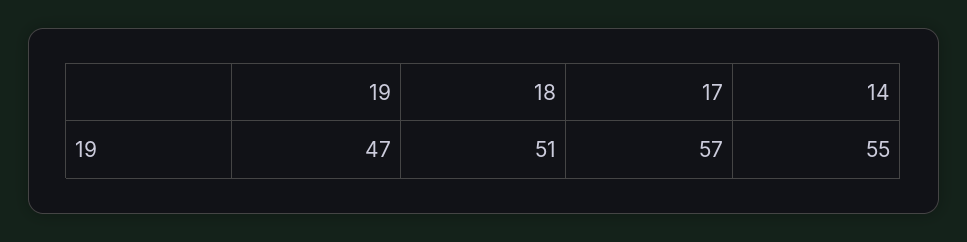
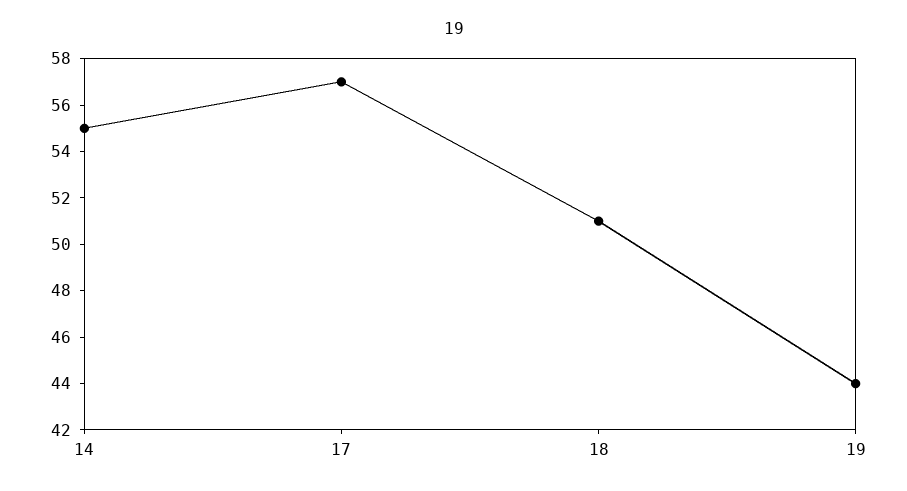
19: 47 -> 44

